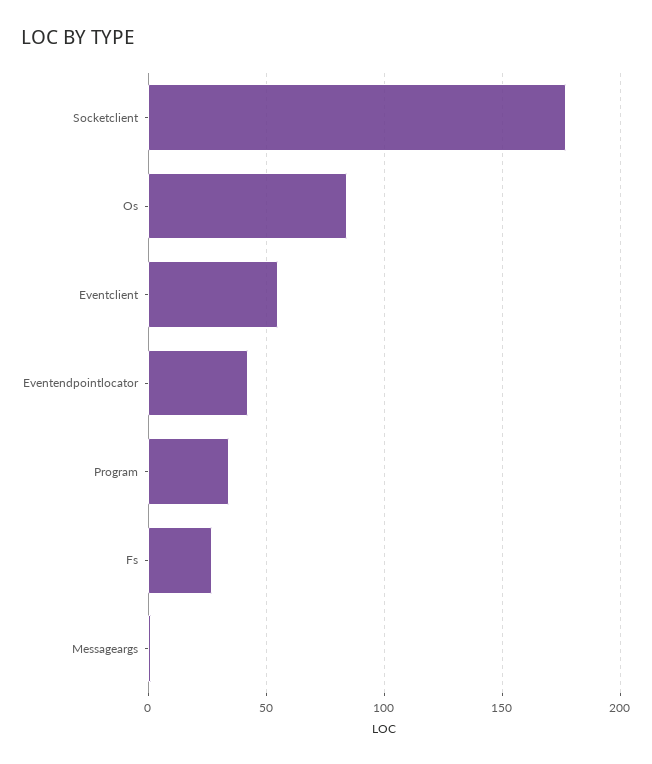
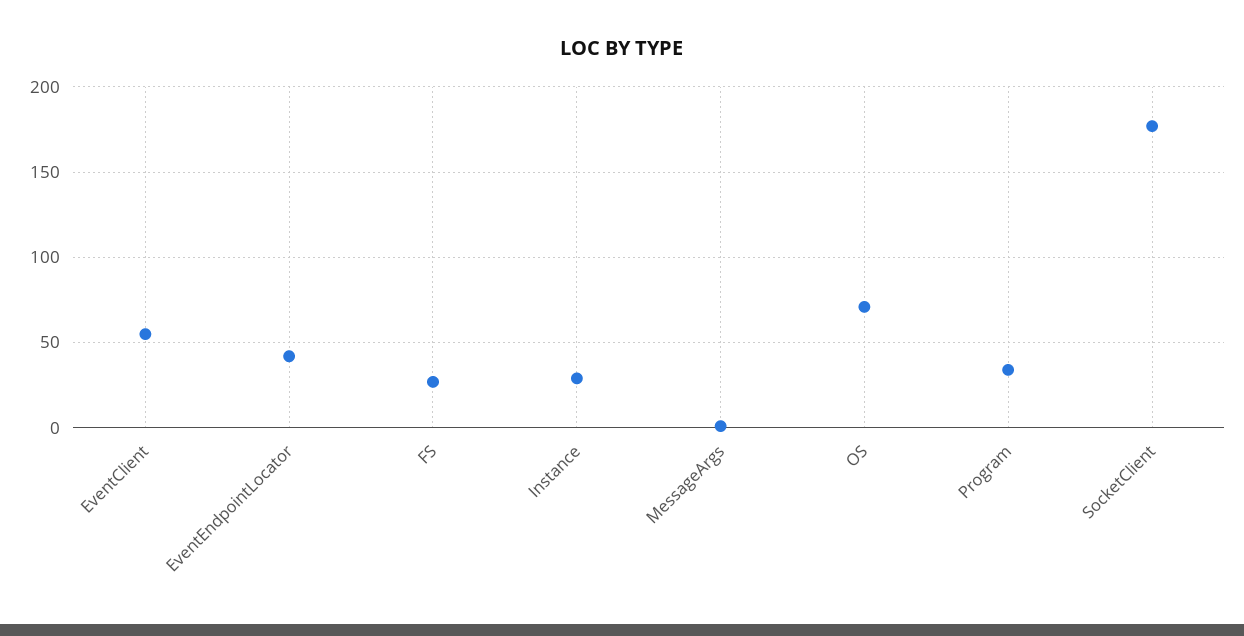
Os: 85 -> 70
Instance: none -> 30

